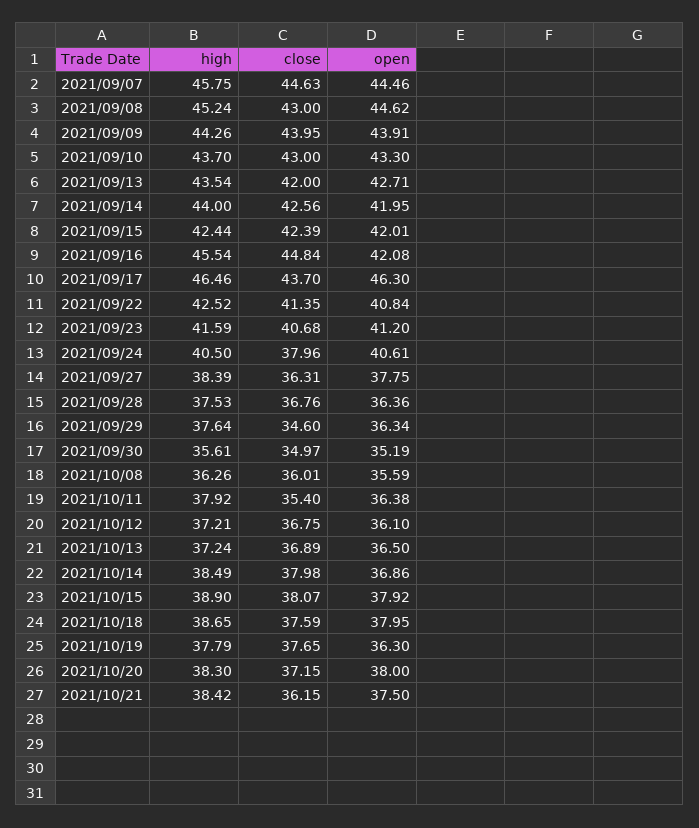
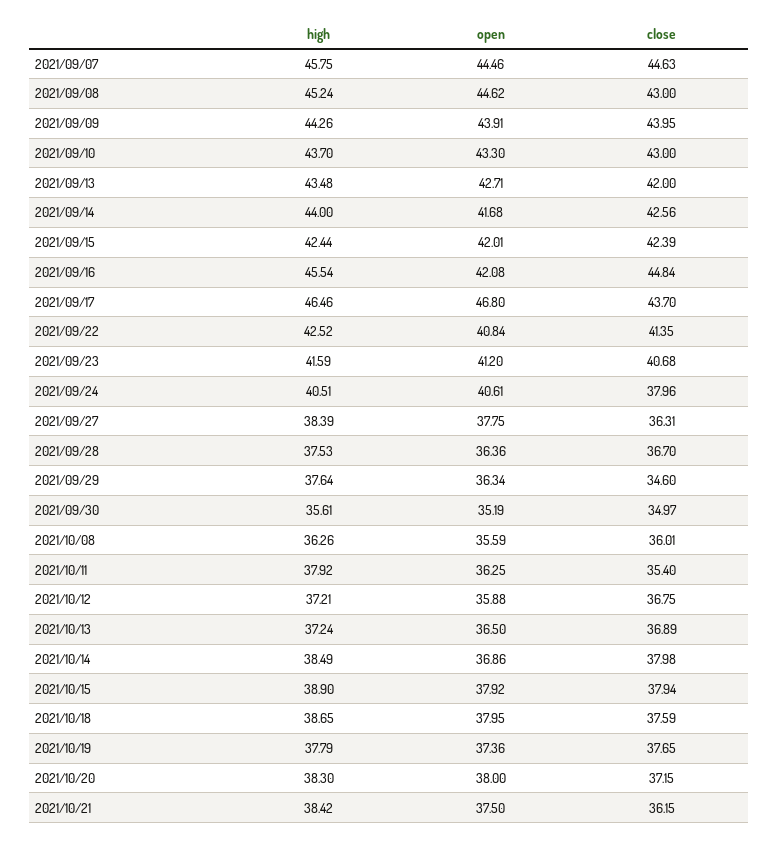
high, 2021/09/13: 43.54 -> 43.48
open, 2021/09/14: 41.95 -> 41.68
open, 2021/09/17: 46.3 -> 46.8
high, 2021/09/24: 40.5 -> 40.51
close, 2021/09/28: 36.76 -> 36.7
open, 2021/10/11: 36.38 -> 36.25
open, 2021/10/12: 36.1 -> 35.88
close, 2021/10/15: 38.07 -> 37.94
open, 2021/10/19: 36.3 -> 37.36

